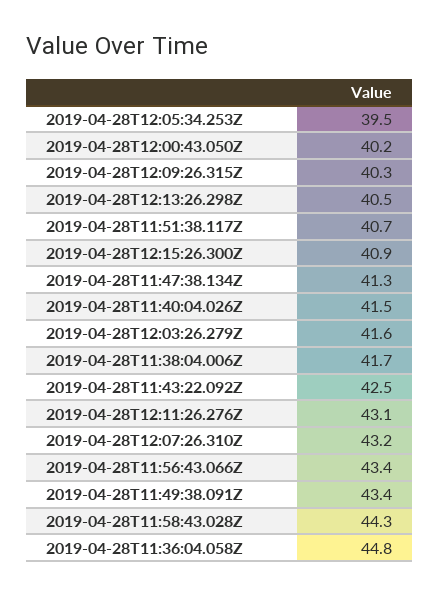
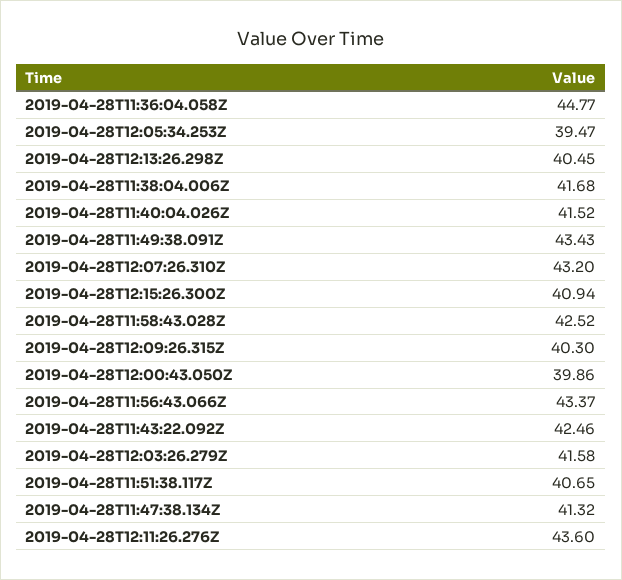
2019-04-28T12:00:43.050Z: 40.2 -> 39.86
2019-04-28T12:11:26.276Z: 43.1 -> 43.6
2019-04-28T11:58:43.028Z: 44.3 -> 42.52

